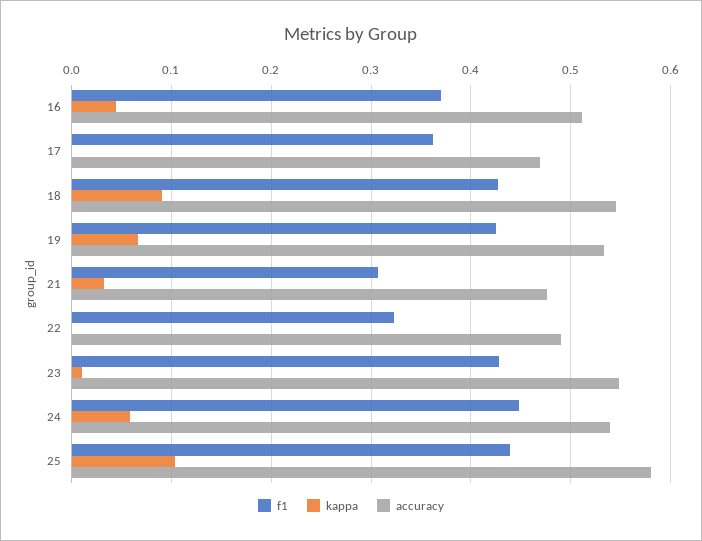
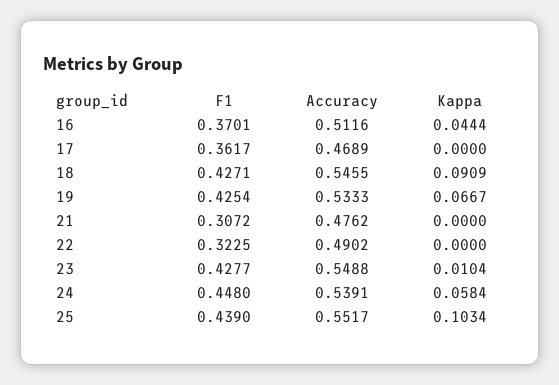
kappa, 21: 0.03 -> 0
accuracy, 25: 0.58 -> 0.5517

